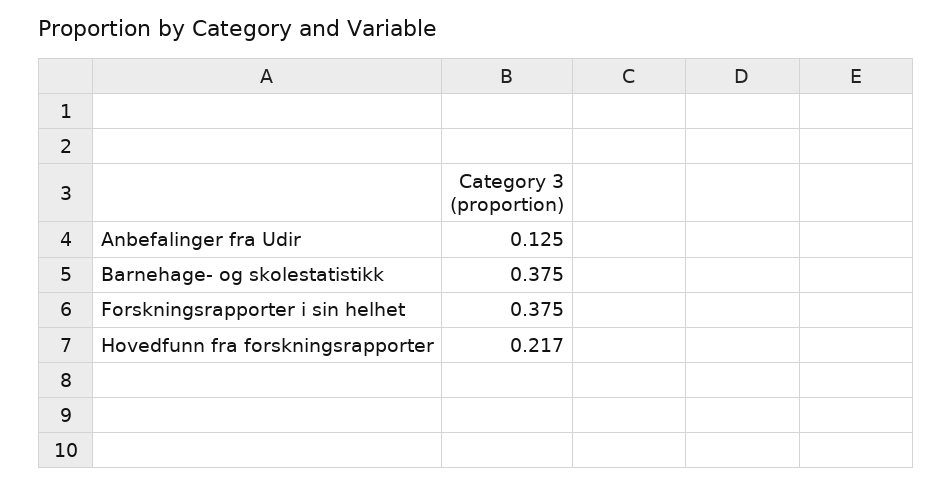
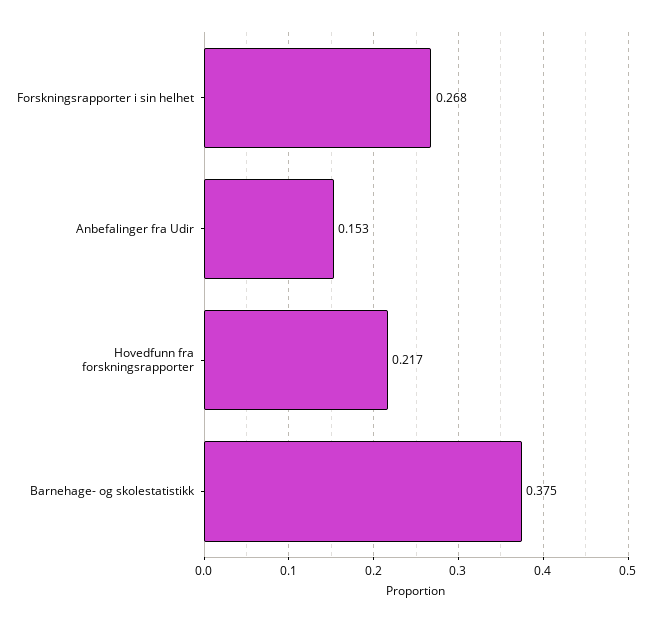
Anbefalinger fra Udir: 0.125 -> 0.153
Forskningsrapporter i sin helhet: 0.375 -> 0.268

